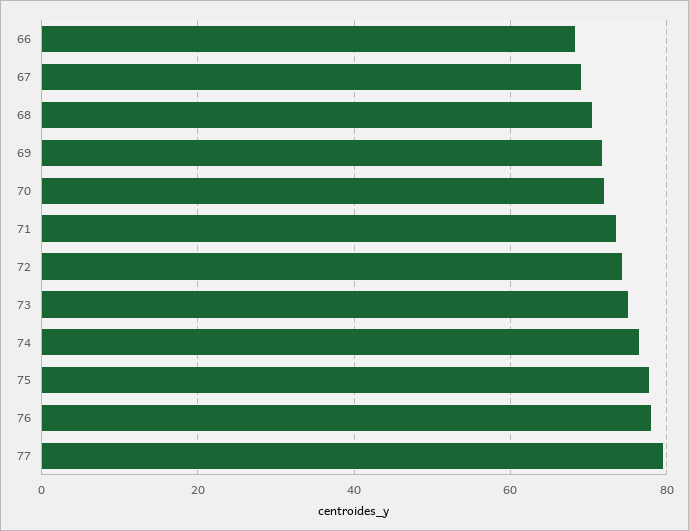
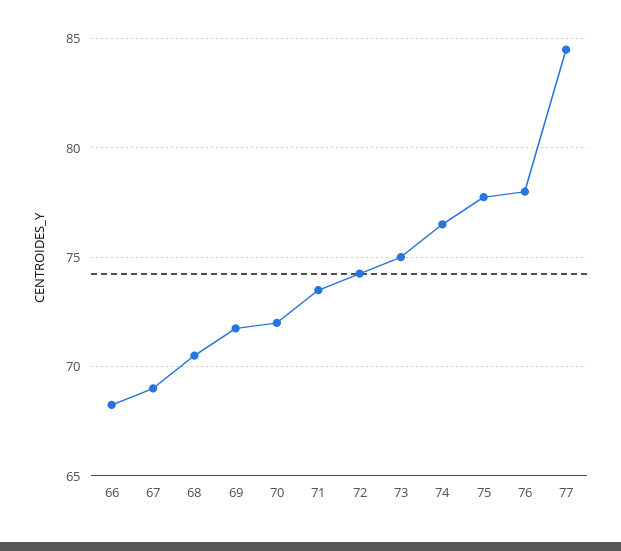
77: 80 -> 84.5

